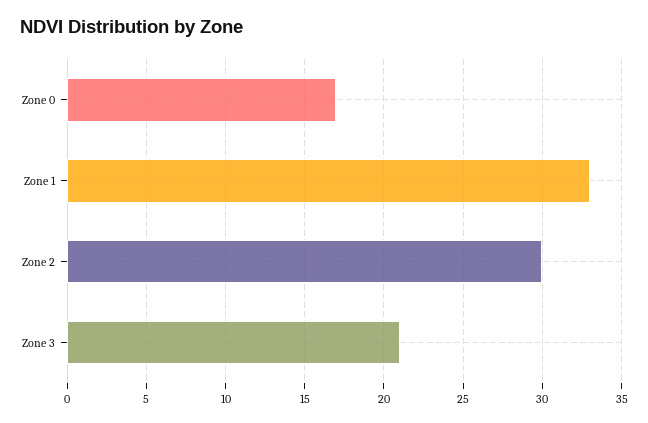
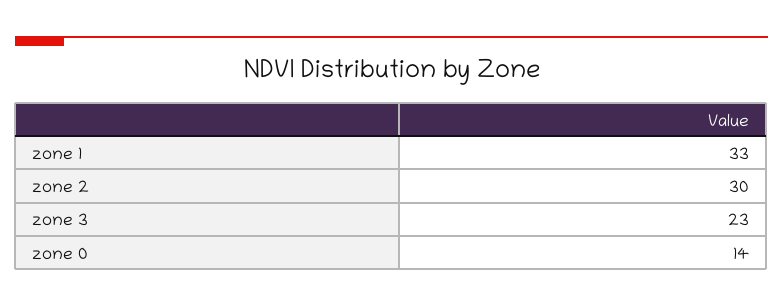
Zone 0: 17 -> 14
Zone 3: 21 -> 23

